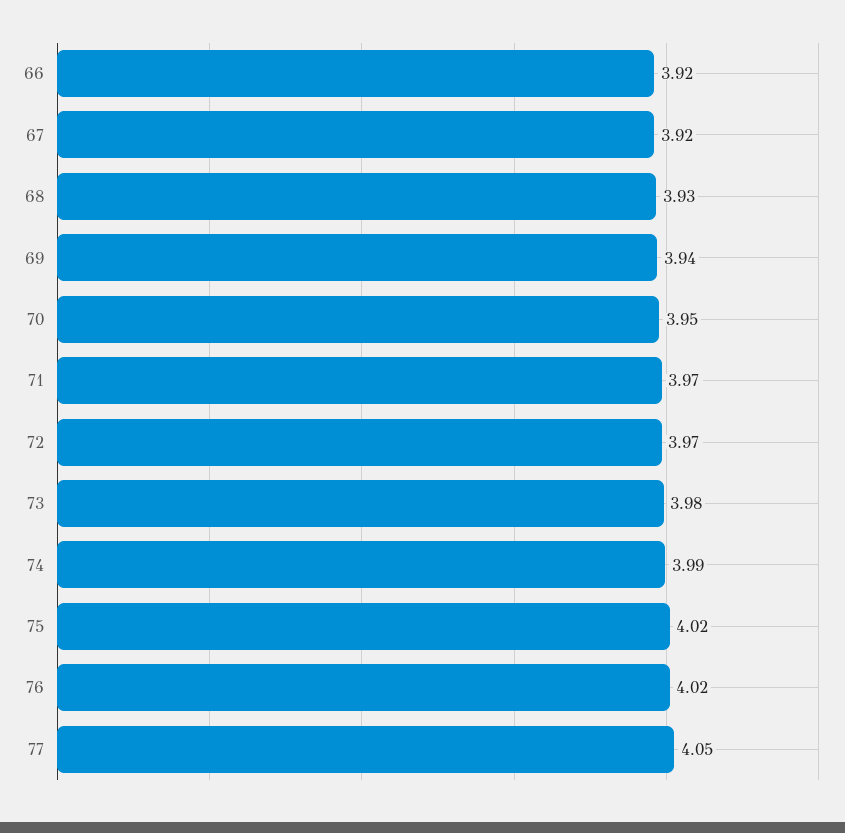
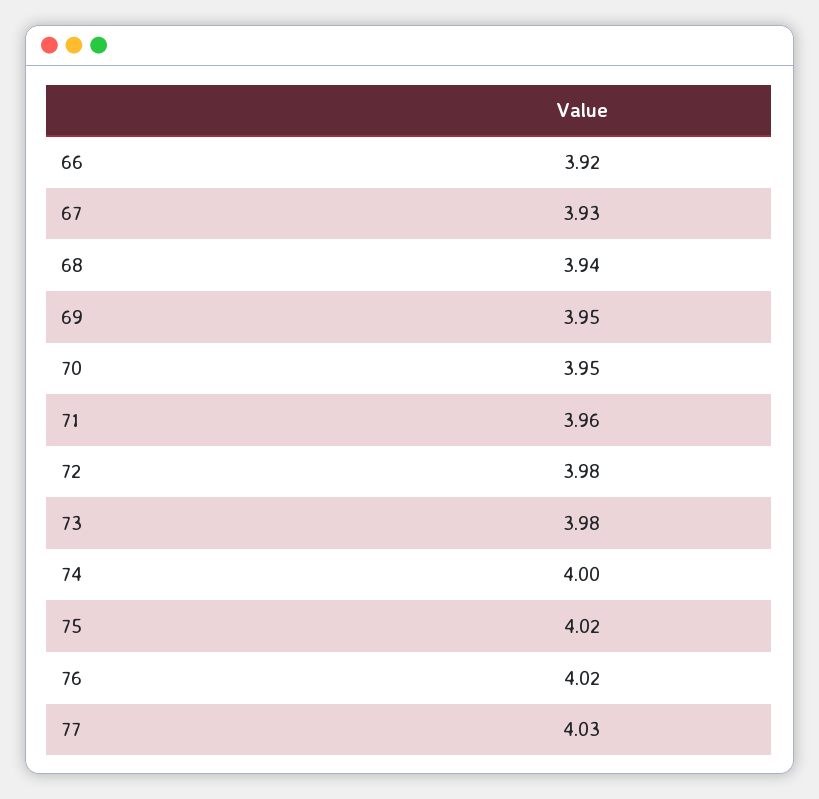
67: 3.92 -> 3.93
68: 3.93 -> 3.94
69: 3.94 -> 3.95
71: 3.97 -> 3.96
72: 3.97 -> 3.98
74: 3.99 -> 4
77: 4.05 -> 4.03

